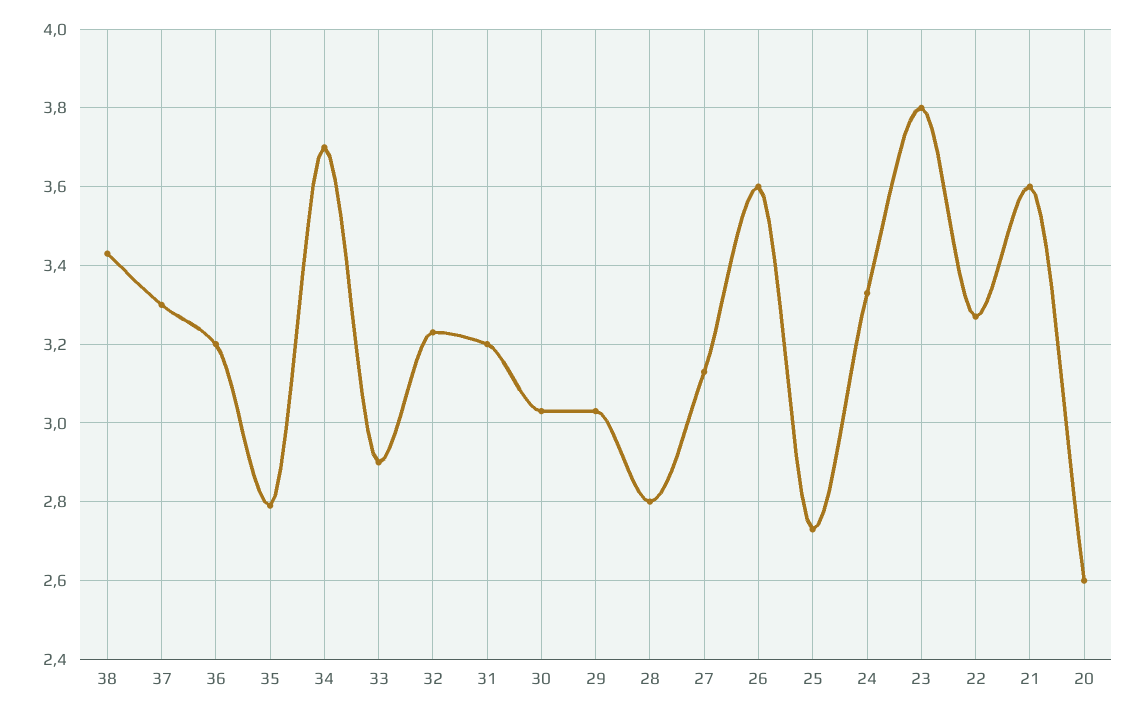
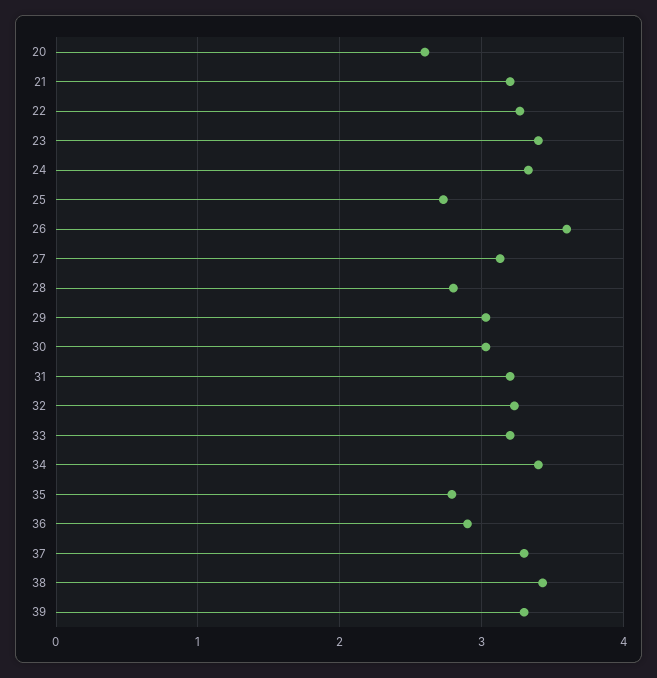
36: 3.2 -> 2.9
34: 3.7 -> 3.4
33: 2.9 -> 3.2
23: 3.8 -> 3.4
21: 3.6 -> 3.2
39: none -> 3.3

